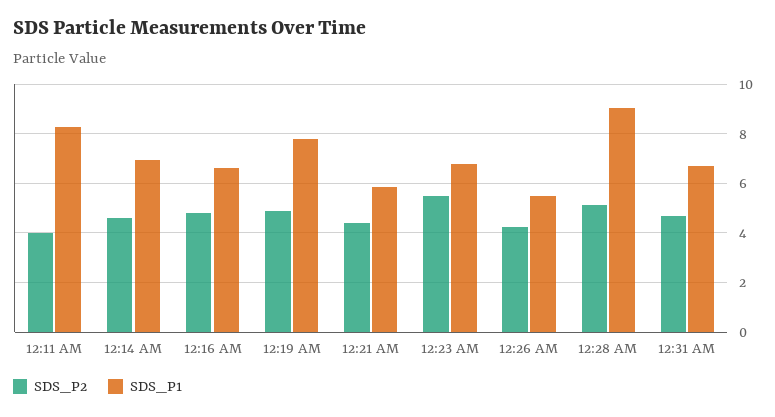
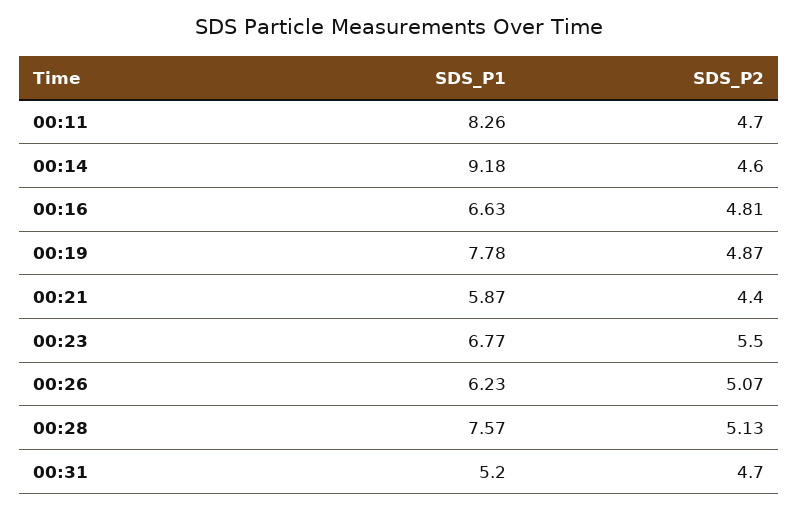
SDS_P2, 12:11 AM: 4 -> 4.7
SDS_P1, 12:14 AM: 7 -> 9.18
SDS_P2, 12:26 AM: 4.25 -> 5.07
SDS_P1, 12:26 AM: 5.5 -> 6.23
SDS_P1, 12:28 AM: 9 -> 7.57
SDS_P1, 12:31 AM: 6.75 -> 5.2

